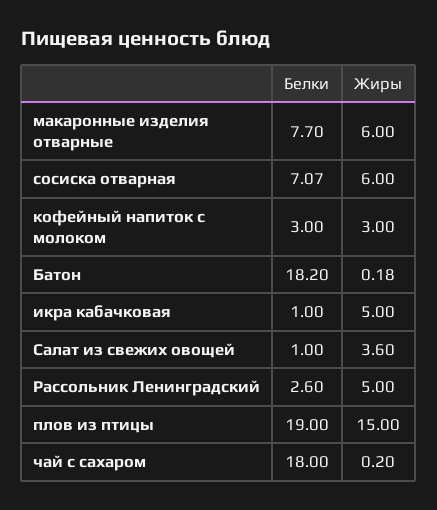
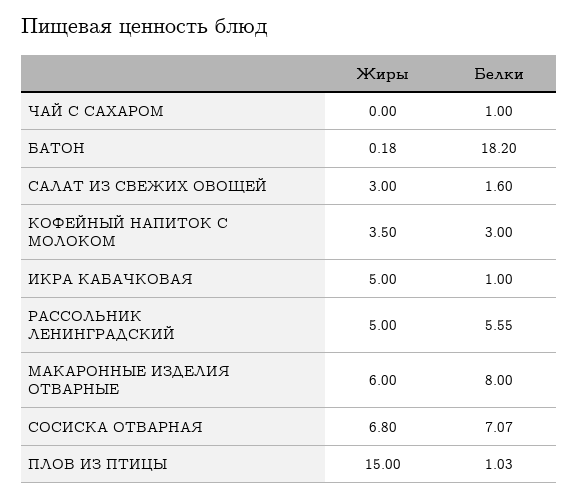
Белки, макаронные изделия отварные: 7.7 -> 8
Жиры, сосиска отварная: 6 -> 6.8
Жиры, кофейный напиток с молоком: 3 -> 3.5
Белки, Салат из свежих овощей: 1 -> 1.6
Жиры, Салат из свежих овощей: 3.6 -> 3
Белки, Рассольник Ленинградский: 2.6 -> 5.55
Белки, плов из птицы: 19 -> 1.03
Белки, чай с сахаром: 18 -> 1
Жиры, чай с сахаром: 0.2 -> 0

